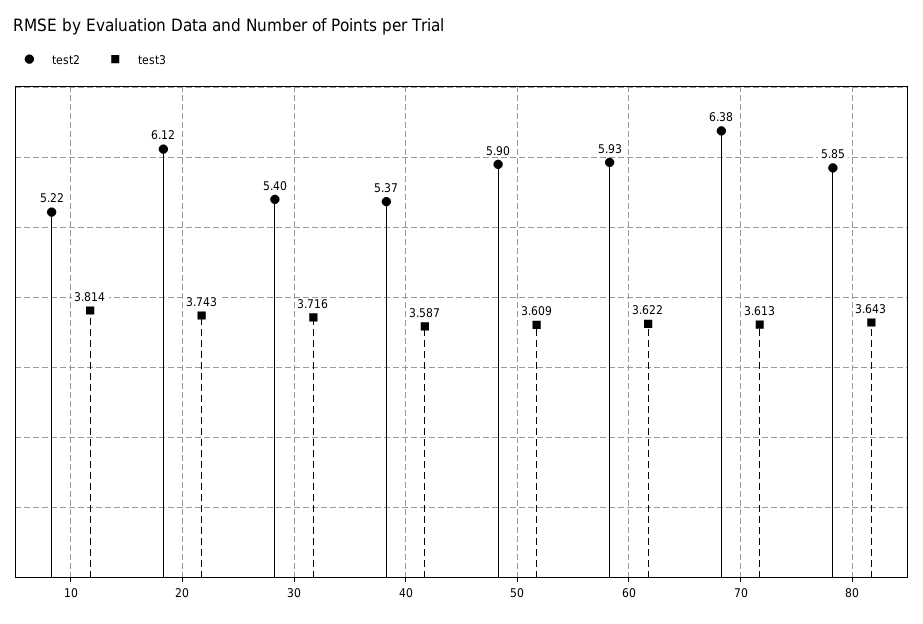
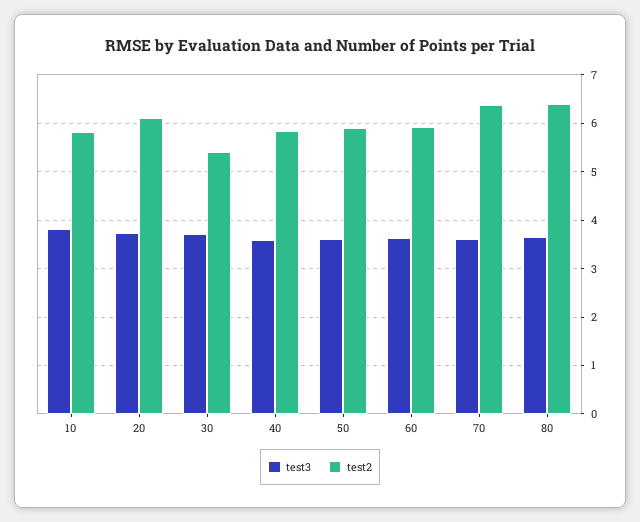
test2, 10: 5.22 -> 5.8
test2, 40: 5.37 -> 5.8
test2, 80: 5.85 -> 6.4

